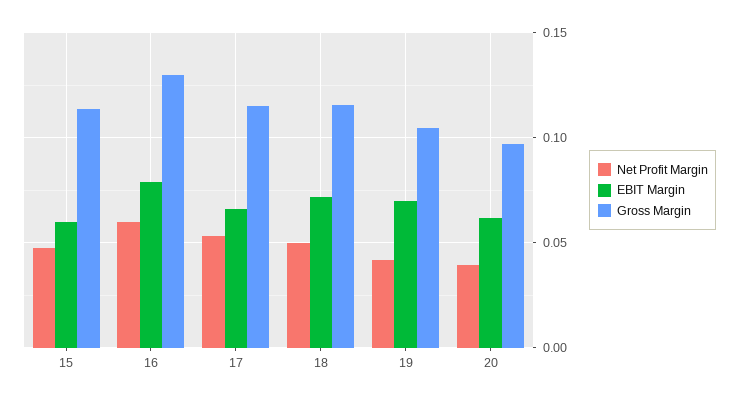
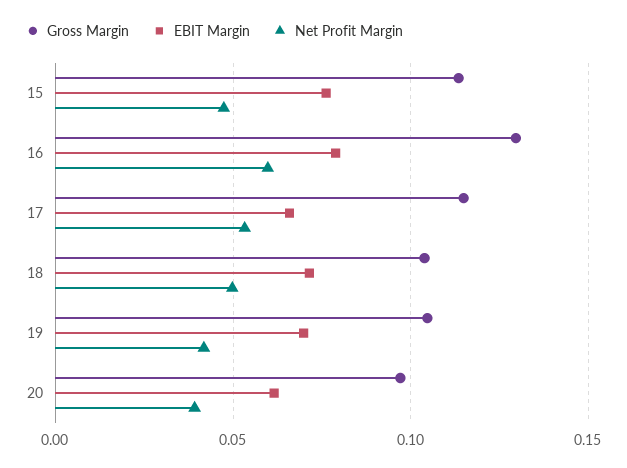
EBIT Margin, 15: 0.06 -> 0.075
Gross Margin, 18: 0.115 -> 0.105

